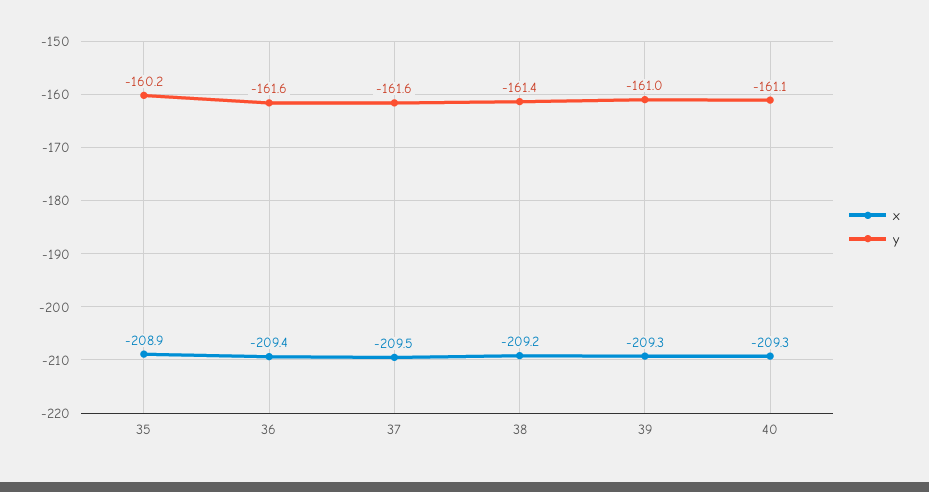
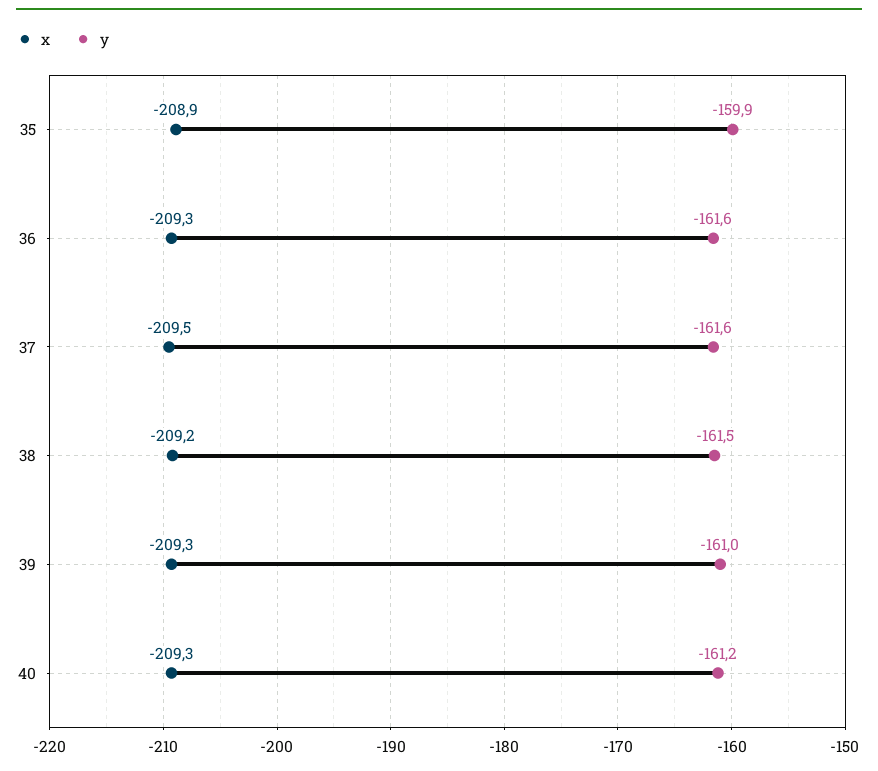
y, 35: -160.2 -> -159.9
x, 36: -209.4 -> -209.3
y, 38: -161.4 -> -161.5
y, 40: -161.1 -> -161.2

